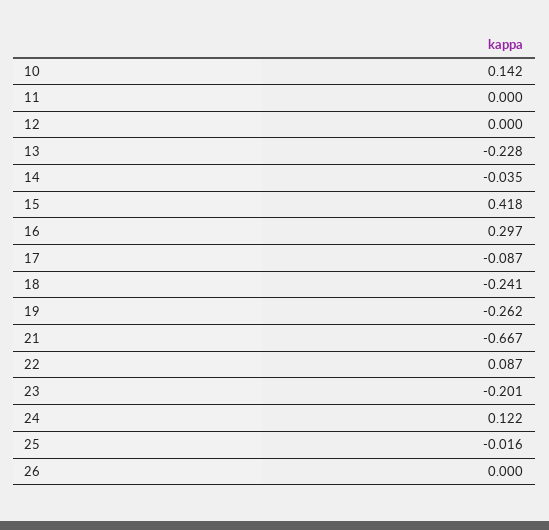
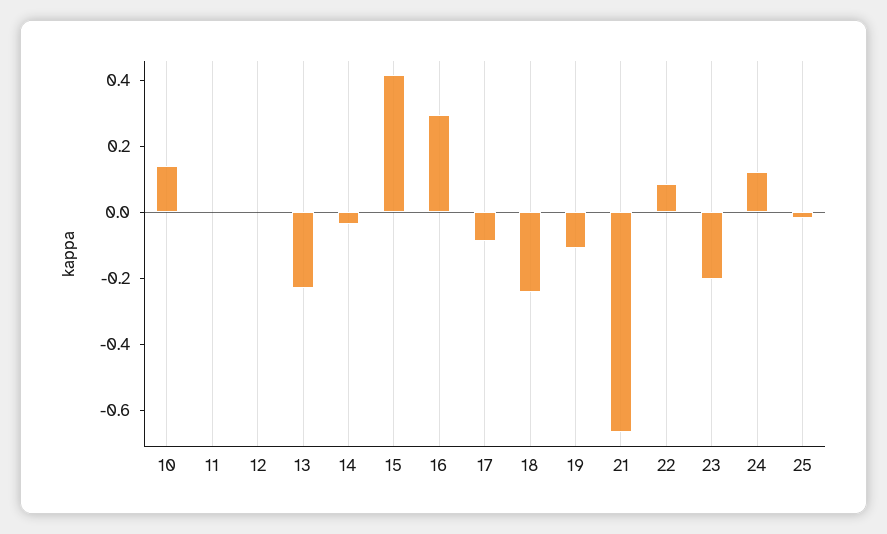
19: -0.262 -> -0.1
26: 0 -> none

